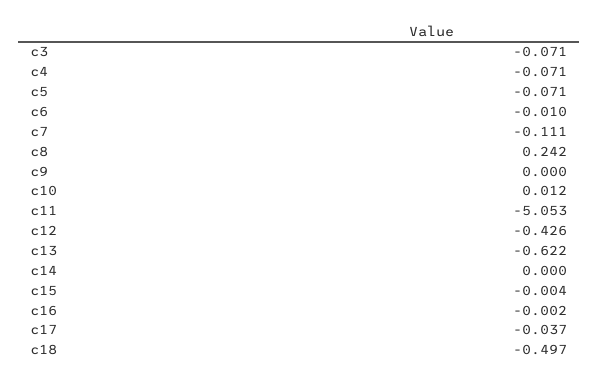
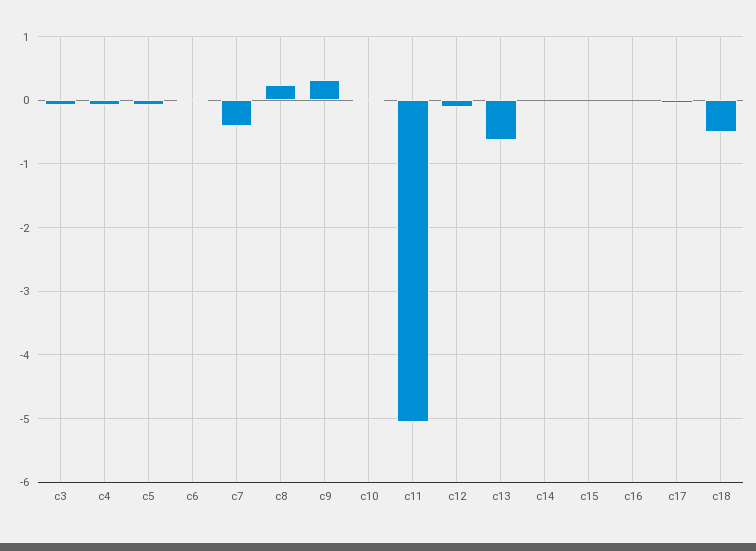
c7: -0.111 -> -0.4
c9: 0 -> 0.3
c12: -0.426 -> -0.1

